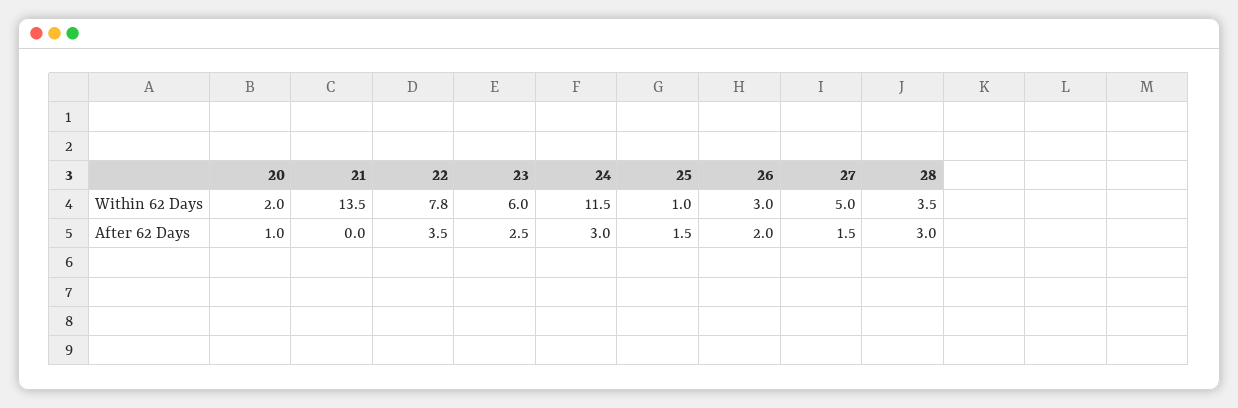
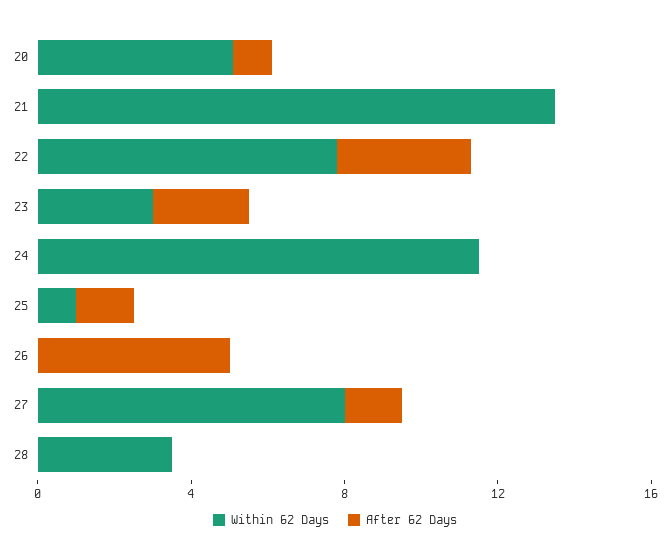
Within 62 Days, 20: 2 -> 5
Within 62 Days, 23: 6 -> 3
Within 62 Days, 26: 3 -> 0
Within 62 Days, 27: 5 -> 8
After 62 Days, 24: 3 -> 0
After 62 Days, 26: 2 -> 5
After 62 Days, 28: 3 -> 0

